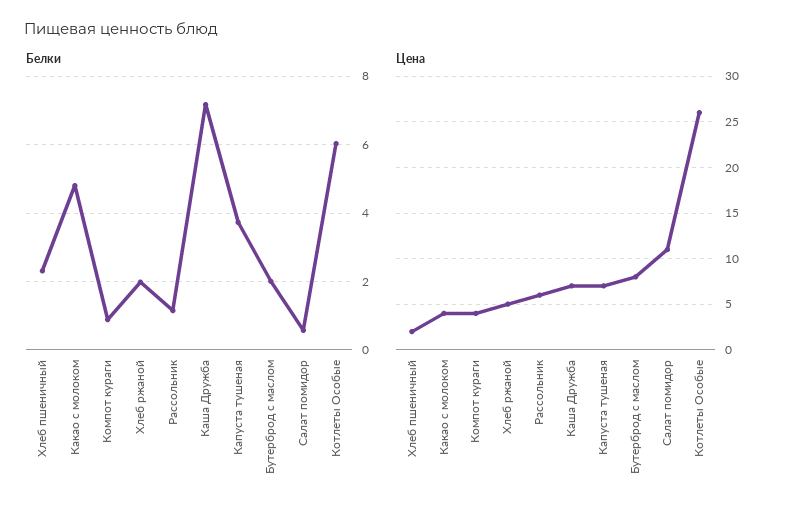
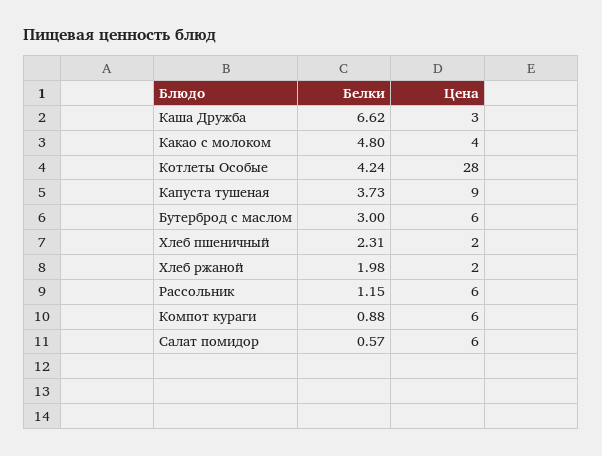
Белки, Каша Дружба: 7.2 -> 6.62
Белки, Бутерброд с маслом: 2 -> 3
Белки, Котлеты Особые: 6 -> 4.24
Цена, Компот кураги: 4 -> 6
Цена, Хлеб ржаной: 5 -> 2
Цена, Каша Дружба: 7 -> 3
Цена, Капуста тушеная: 7 -> 9
Цена, Бутерброд с маслом: 8 -> 6
Цена, Салат помидор: 11 -> 6
Цена, Котлеты Особые: 26 -> 28

